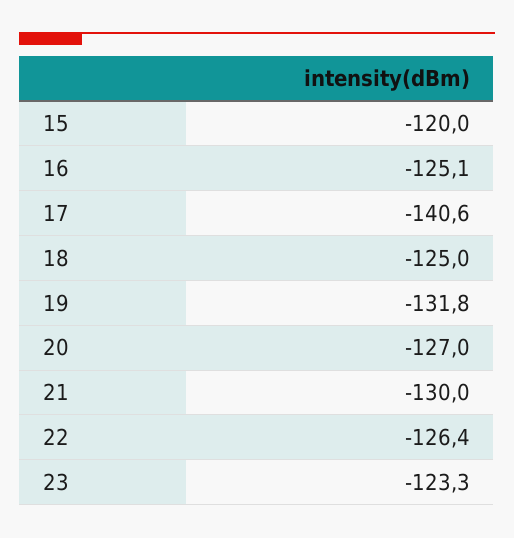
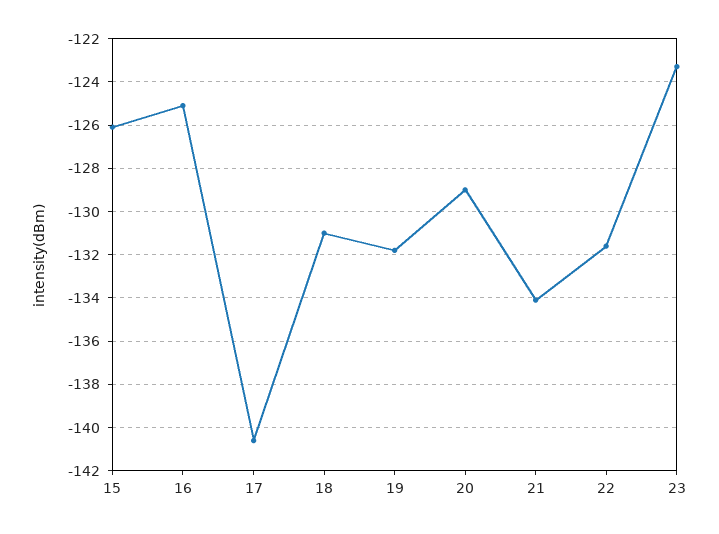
15: -120 -> -126
18: -125 -> -131
20: -127 -> -129
21: -130 -> -134
22: -126.4 -> -131.5

